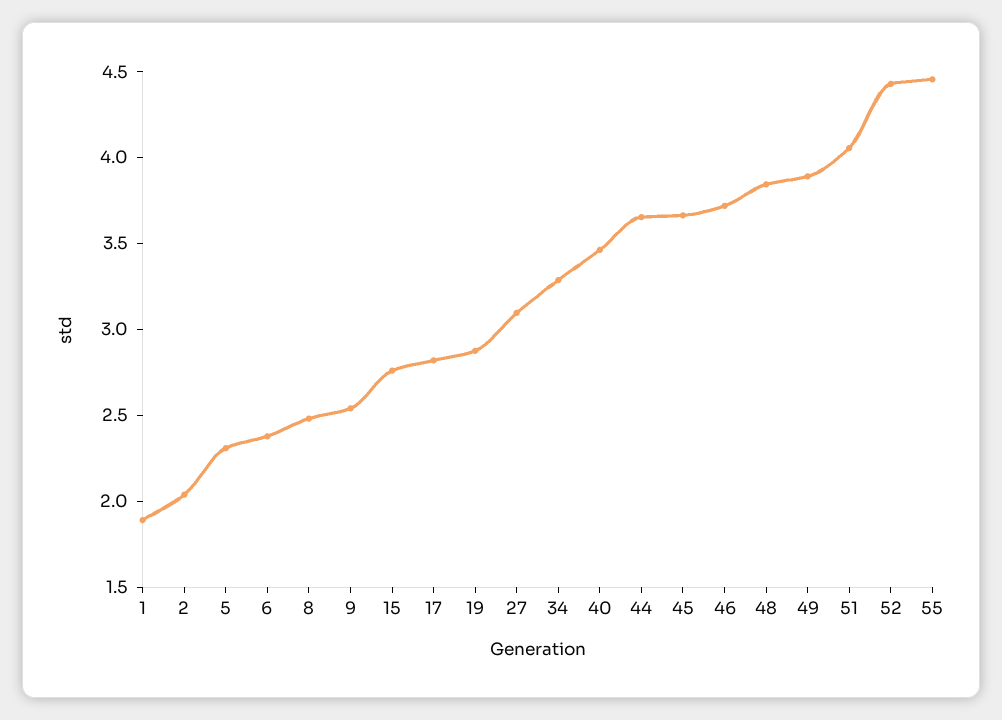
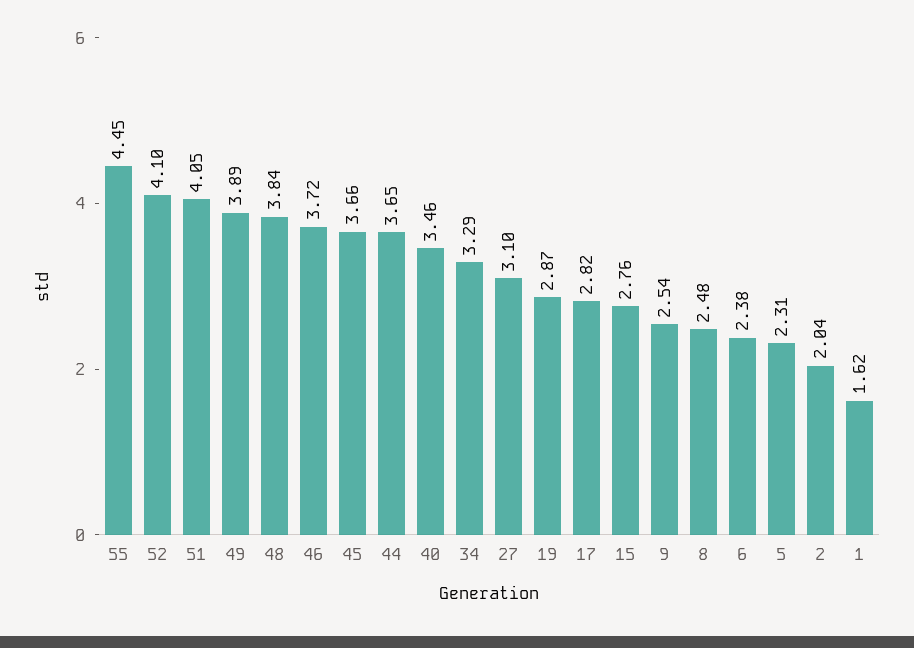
1: 1.9 -> 1.62
52: 4.4 -> 4.1

